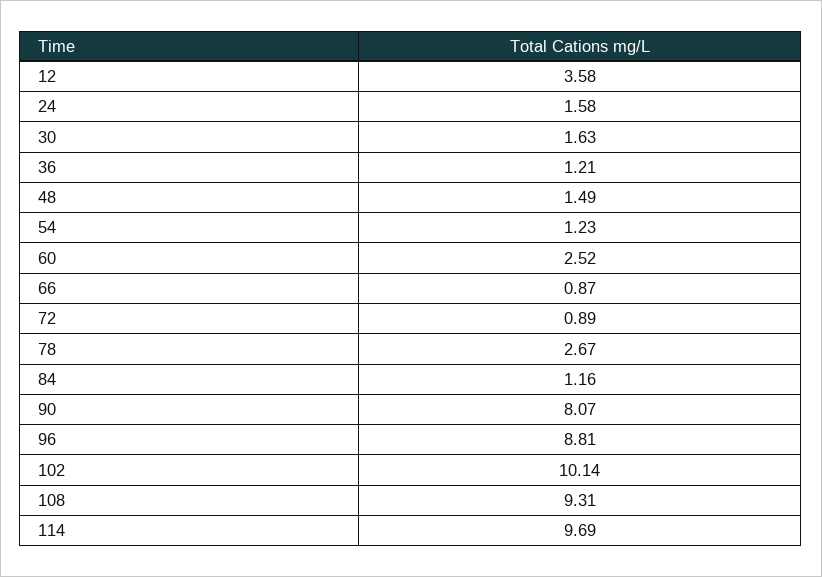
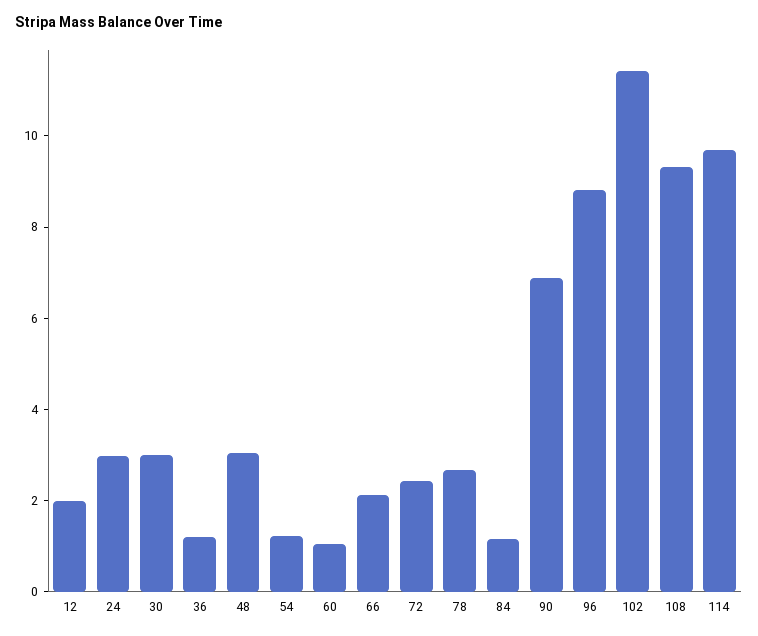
12: 3.58 -> 2
24: 1.58 -> 3
30: 1.63 -> 3
48: 1.49 -> 3
60: 2.52 -> 1
66: 0.87 -> 2
72: 0.89 -> 2.5
90: 8.07 -> 7
102: 10.14 -> 11.5

